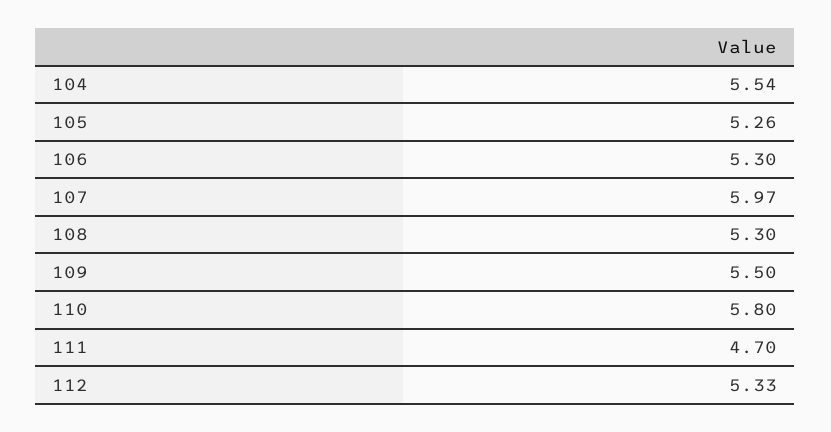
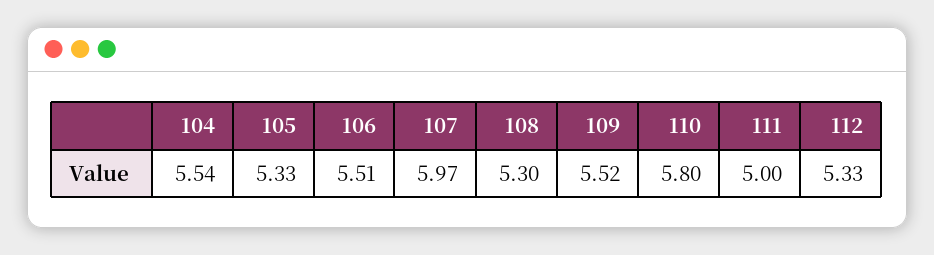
105: 5.26 -> 5.33
106: 5.3 -> 5.51
109: 5.5 -> 5.52
111: 4.7 -> 5

